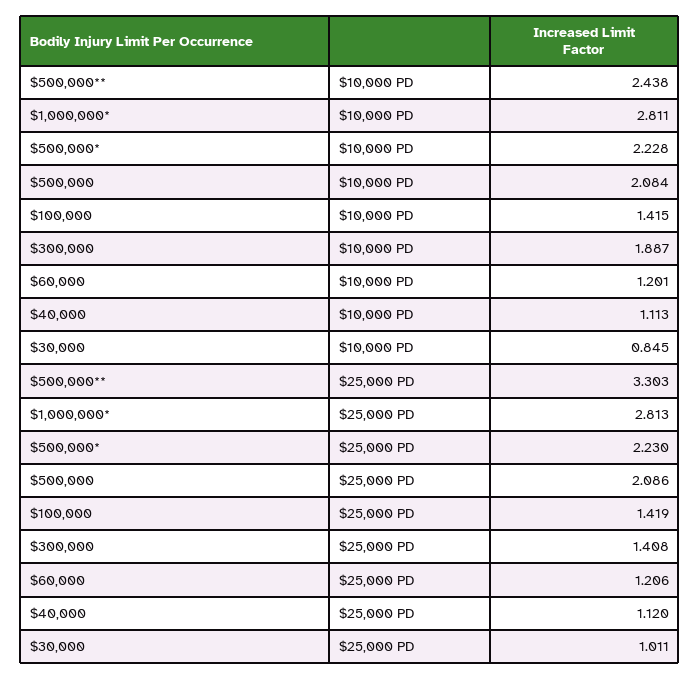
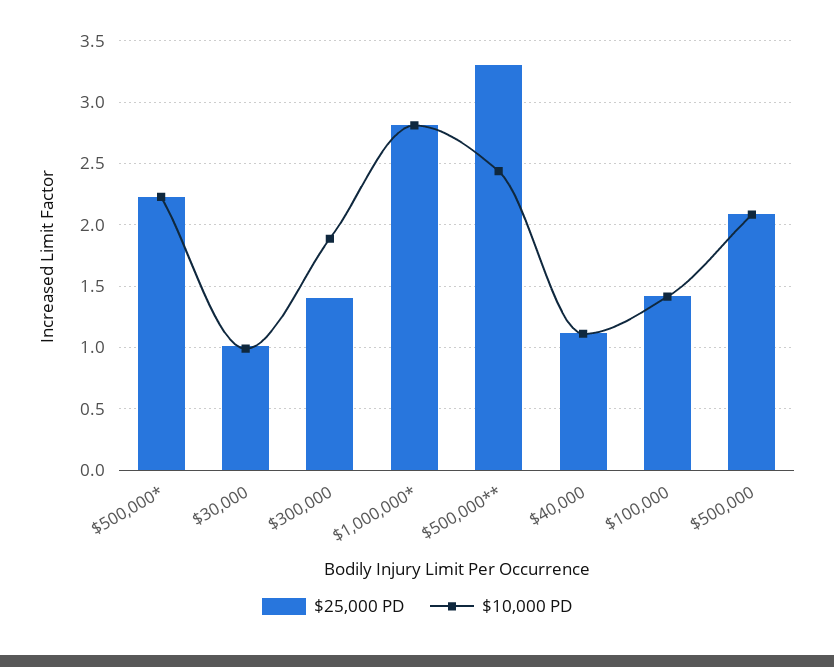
$10,000 PD, $60,000: 1.201 -> none
$10,000 PD, $30,000: 0.845 -> 1
$25,000 PD, $60,000: 1.206 -> none

